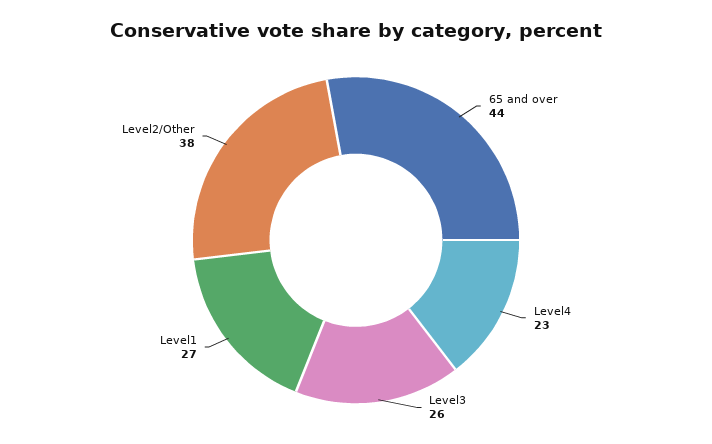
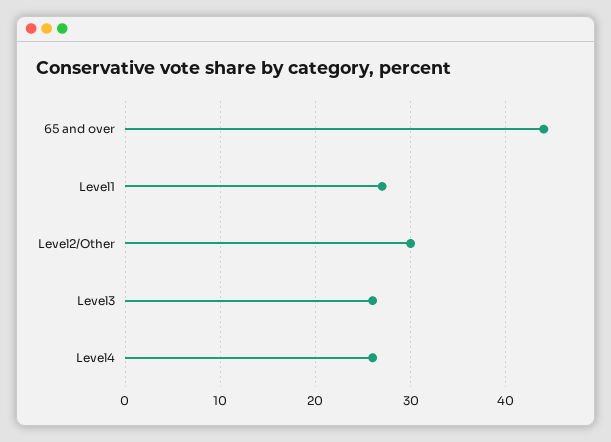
Level4: 23 -> 26
Level2/Other: 38 -> 30

